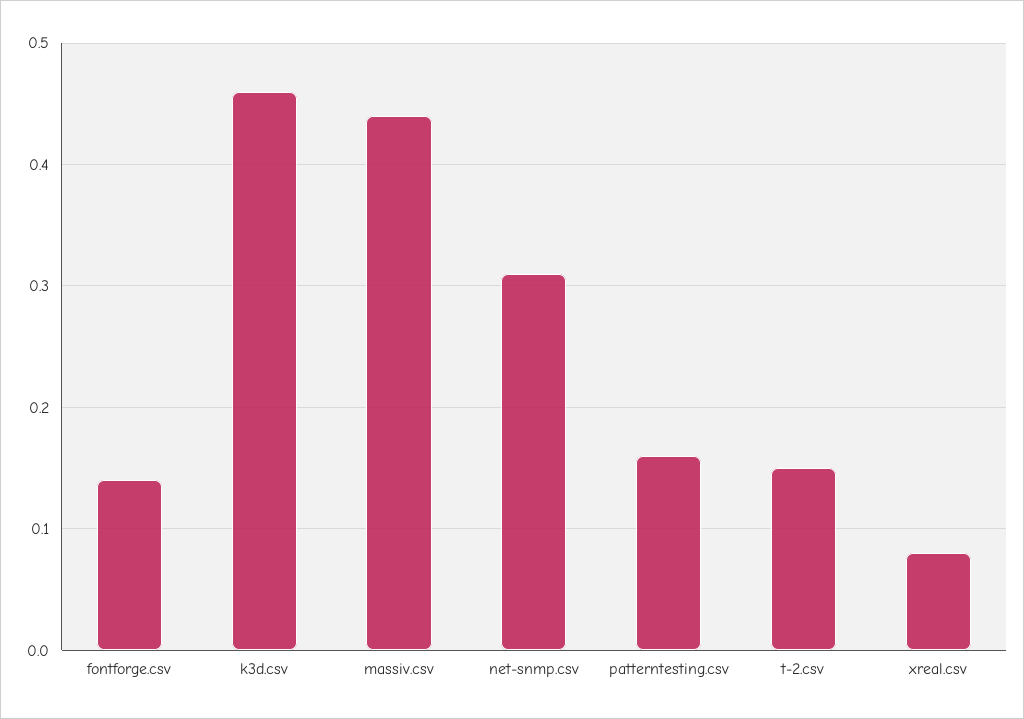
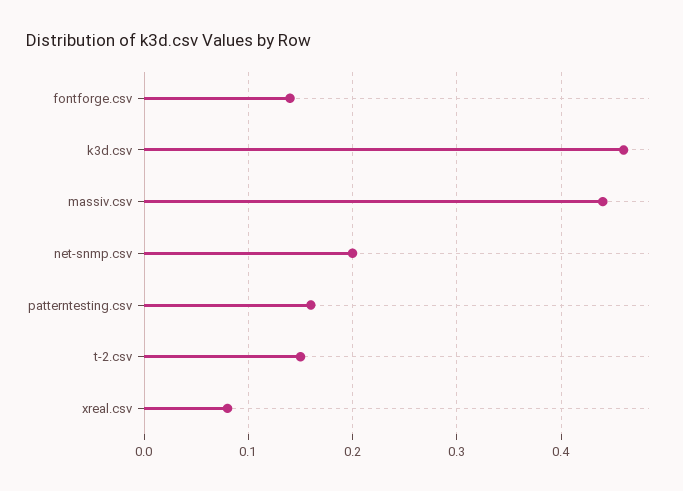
net-snmp.csv: 0.31 -> 0.2

